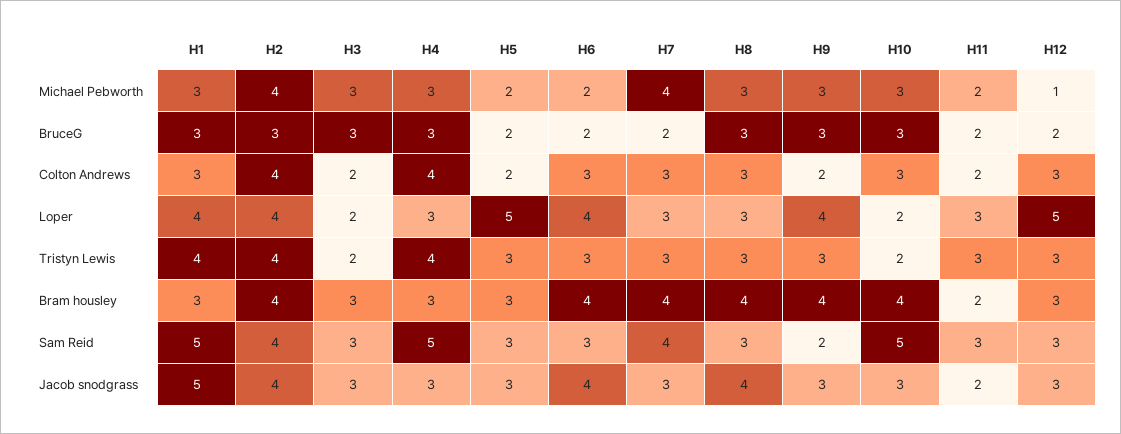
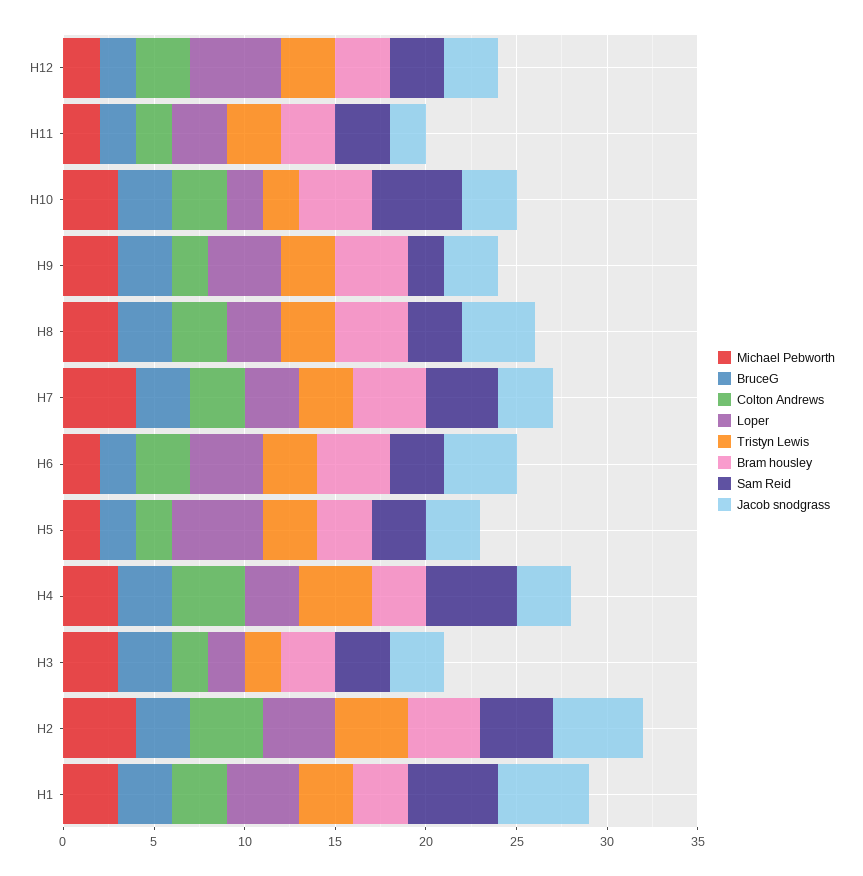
Michael Pebworth, H12: 1 -> 2
BruceG, H7: 2 -> 3
Tristyn Lewis, H1: 4 -> 3
Bram housley, H11: 2 -> 3
Jacob snodgrass, H2: 4 -> 5

